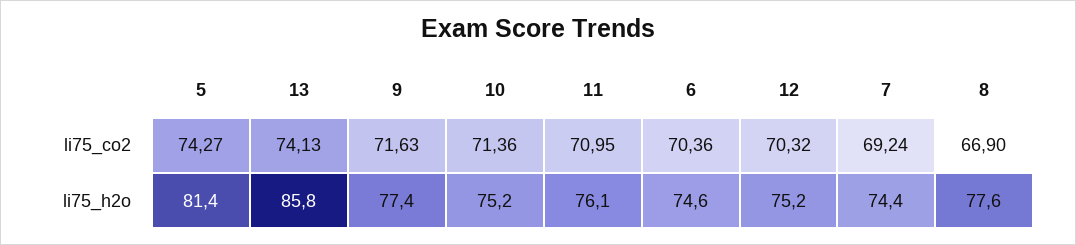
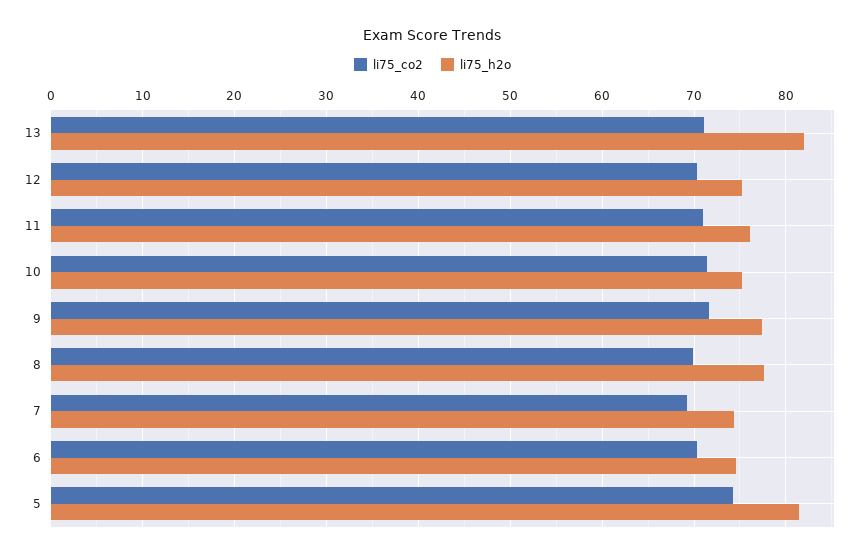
li75_co2, 13: 74.13 -> 71
li75_co2, 8: 66.9 -> 70
li75_h2o, 13: 85.8 -> 82

